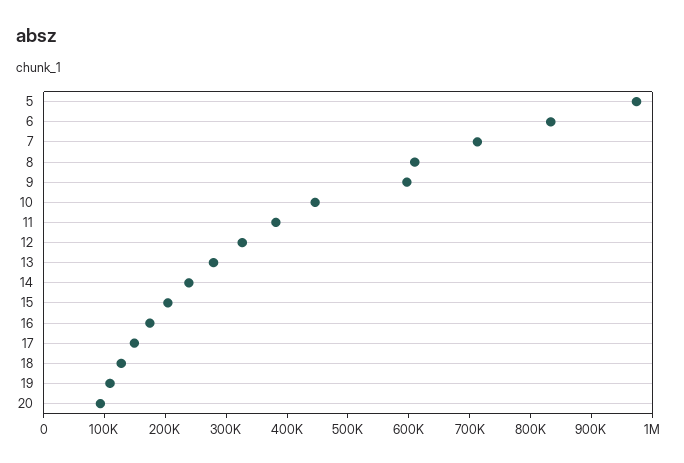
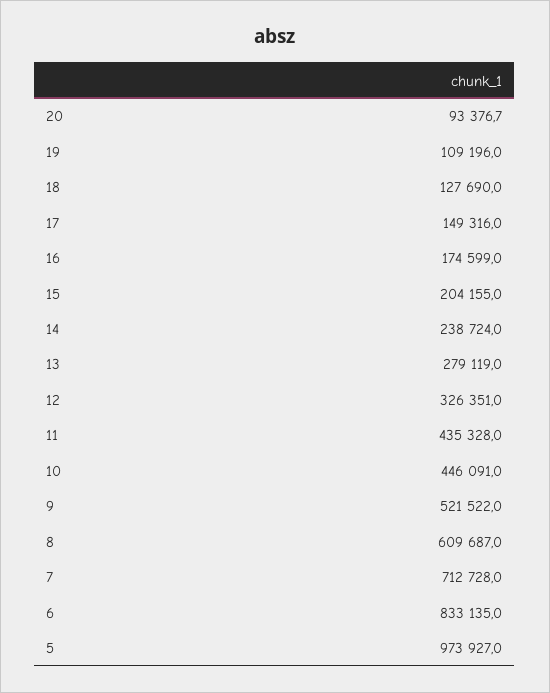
9: 600000 -> 521522
11: 380000 -> 435328

